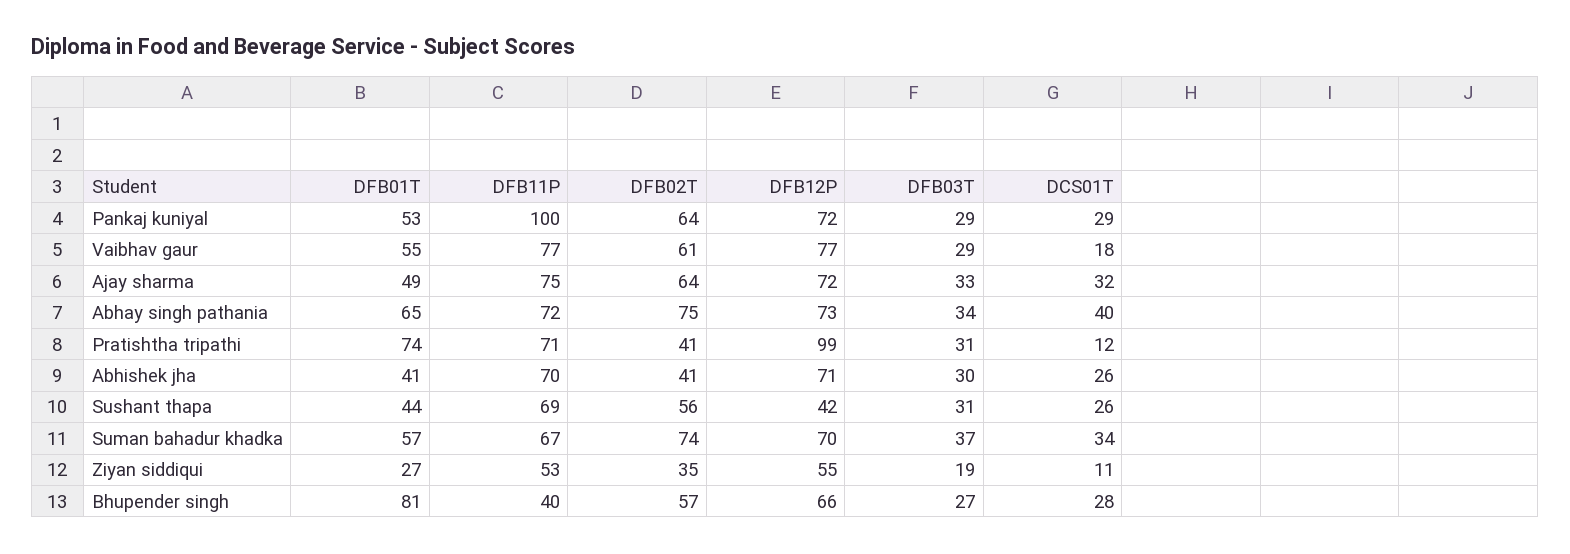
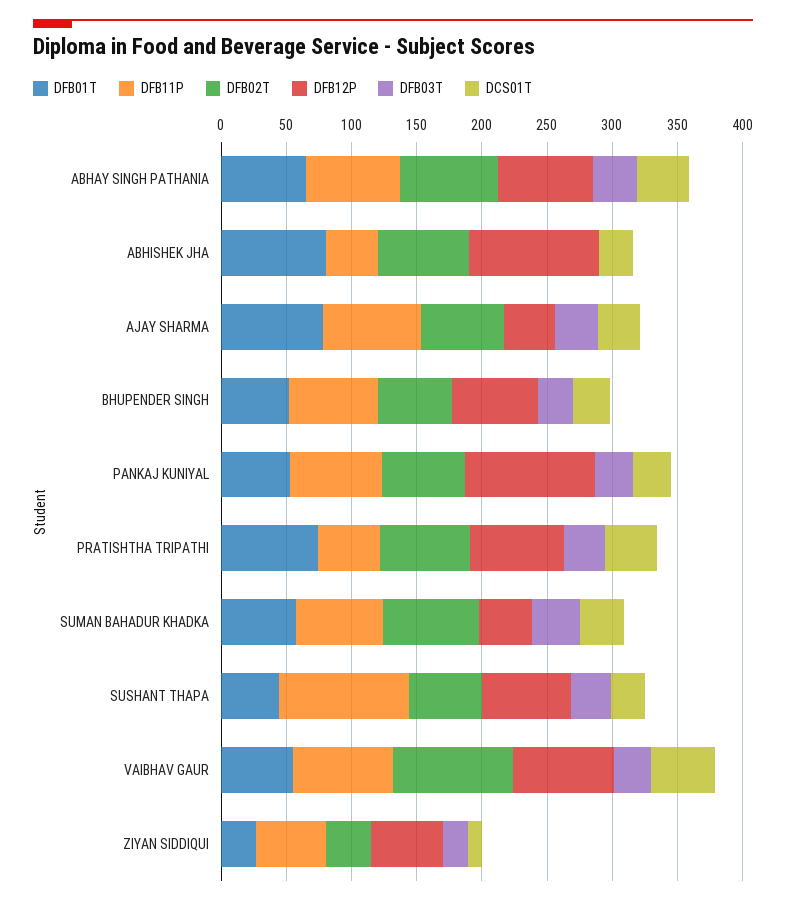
DFB11P, Pankaj kuniyal: 100 -> 70
DFB12P, Pankaj kuniyal: 72 -> 100
DFB02T, Vaibhav gaur: 61 -> 90
DCS01T, Vaibhav gaur: 18 -> 50
DFB01T, Ajay sharma: 49 -> 80
DFB12P, Ajay sharma: 72 -> 40
DFB11P, Pratishtha tripathi: 71 -> 50
DFB02T, Pratishtha tripathi: 41 -> 70
DFB12P, Pratishtha tripathi: 99 -> 70
DCS01T, Pratishtha tripathi: 12 -> 40
DFB01T, Abhishek jha: 41 -> 80
DFB11P, Abhishek jha: 70 -> 40
DFB02T, Abhishek jha: 41 -> 70
DFB12P, Abhishek jha: 71 -> 100
DFB03T, Abhishek jha: 30 -> 0
DFB11P, Sushant thapa: 69 -> 100
DFB12P, Sushant thapa: 42 -> 70
DFB12P, Suman bahadur khadka: 70 -> 40
DFB01T, Bhupender singh: 81 -> 50
DFB11P, Bhupender singh: 40 -> 70

